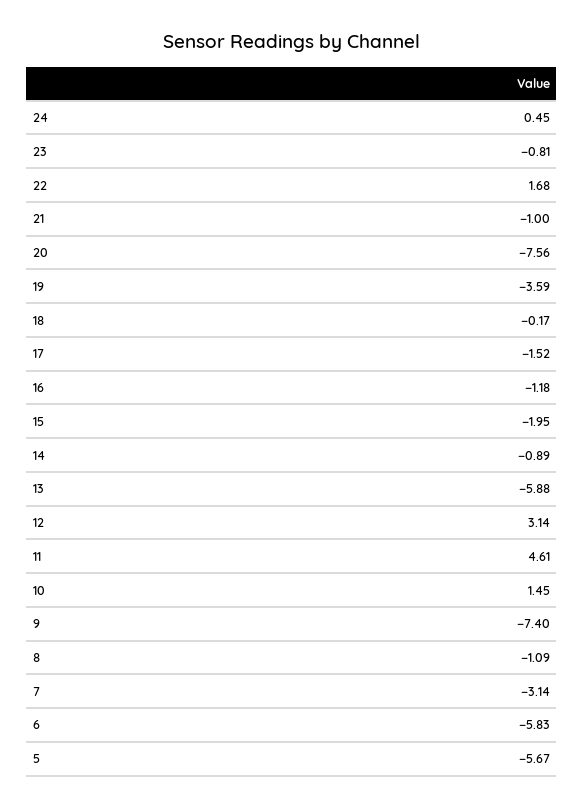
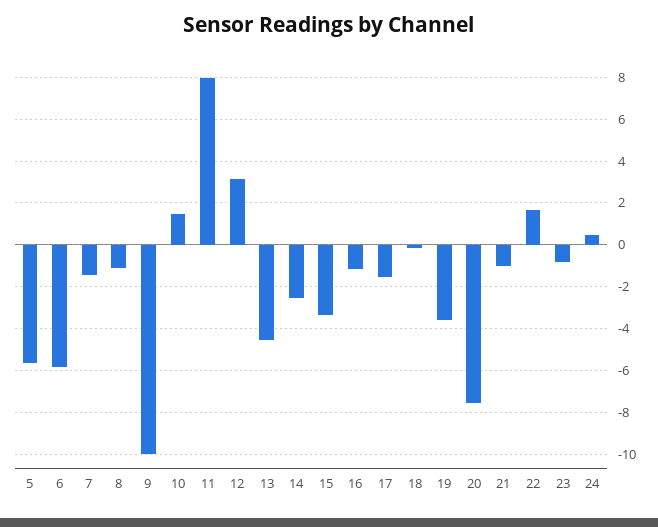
15: -1.95 -> -3.5
14: -0.89 -> -2.5
13: -5.88 -> -4.5
11: 4.61 -> 8
9: -7.4 -> -10
7: -3.14 -> -1.5

